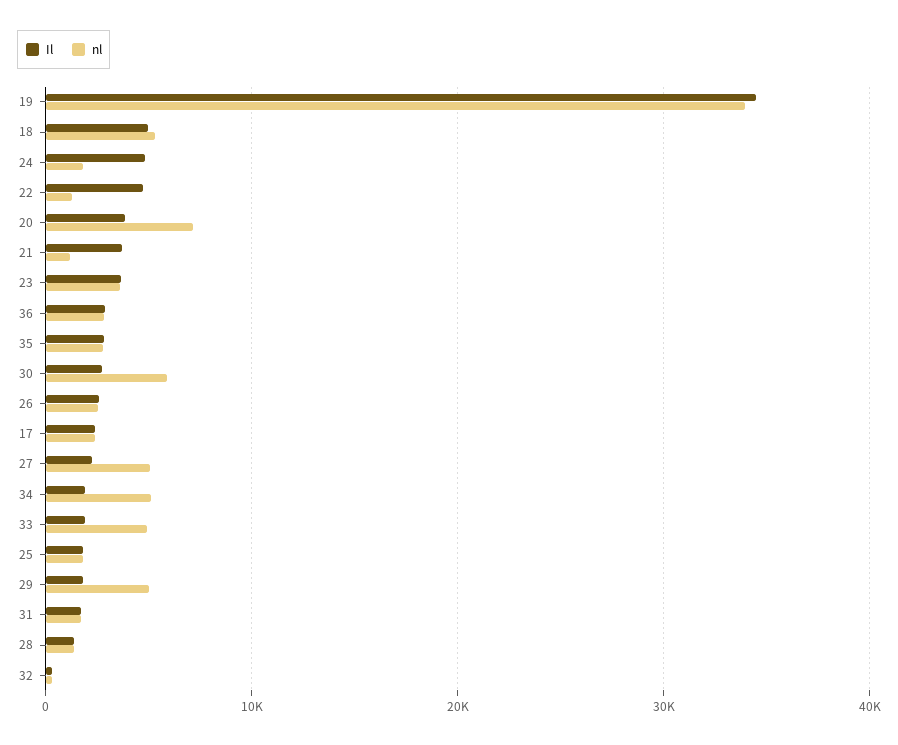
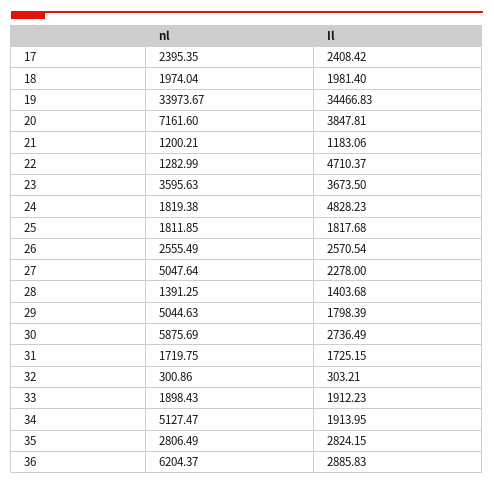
Il, 18: 5000 -> 1981.4
nl, 18: 5000 -> 1974.04
Il, 21: 4000 -> 1183.06
nl, 36: 3000 -> 6204.37
nl, 33: 5000 -> 1898.43

